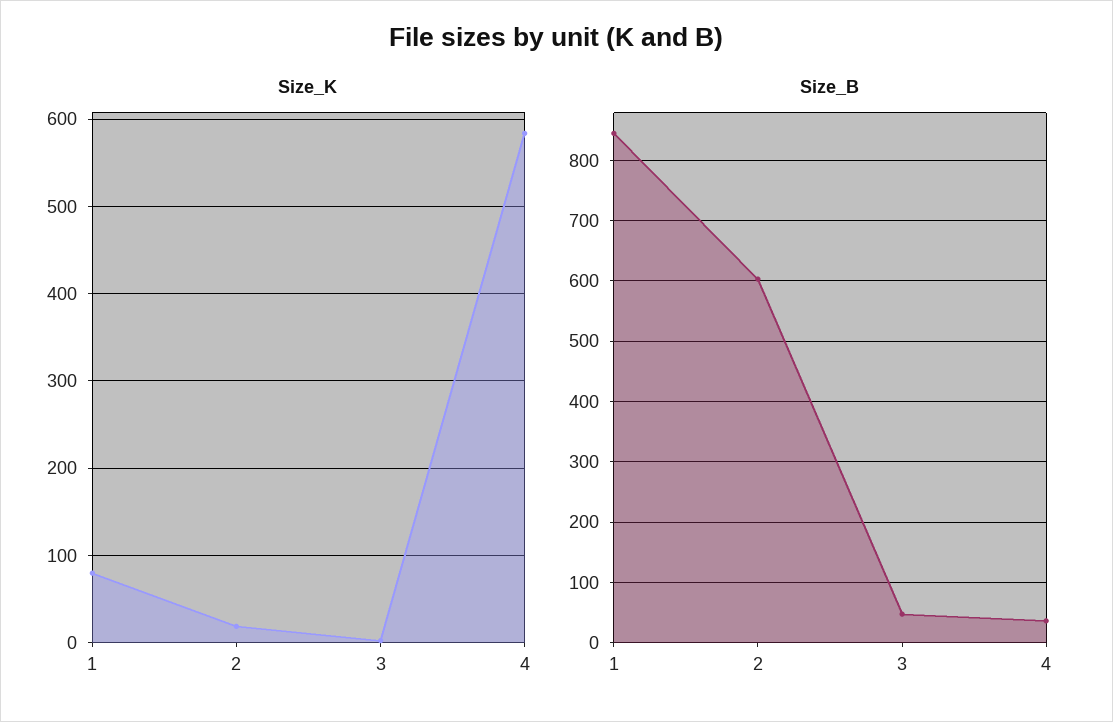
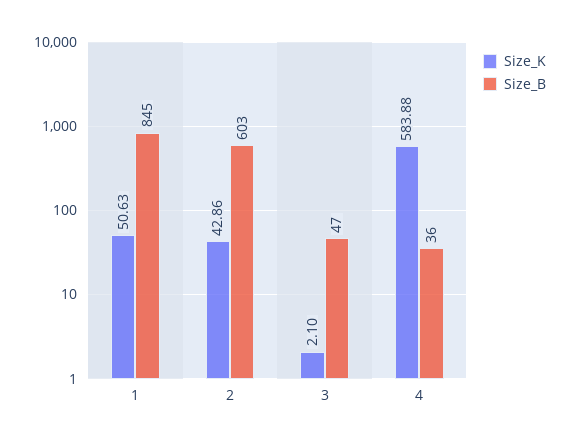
Size_K, 1: 80 -> 50.63
Size_K, 2: 20 -> 42.86

